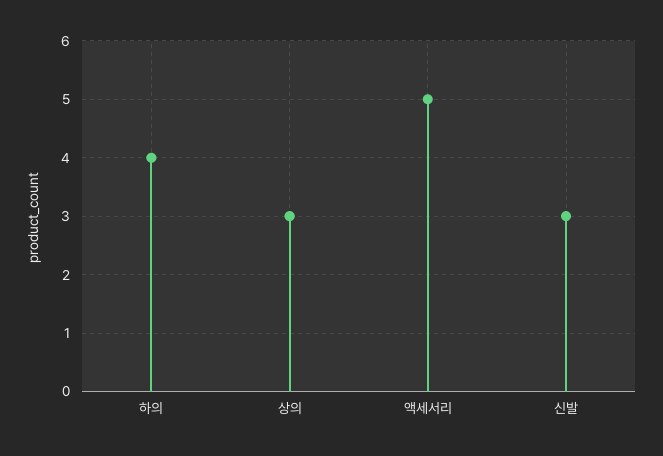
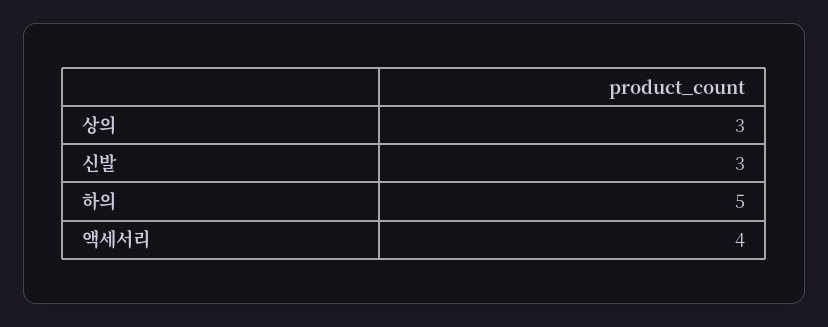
하의: 4 -> 5
액세서리: 5 -> 4

